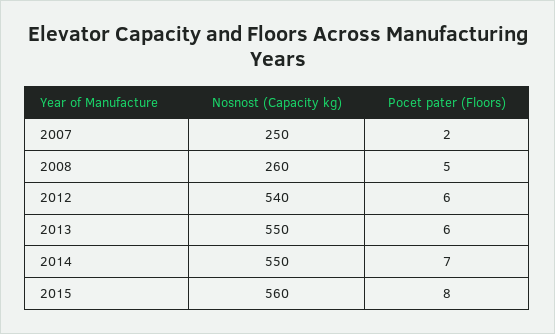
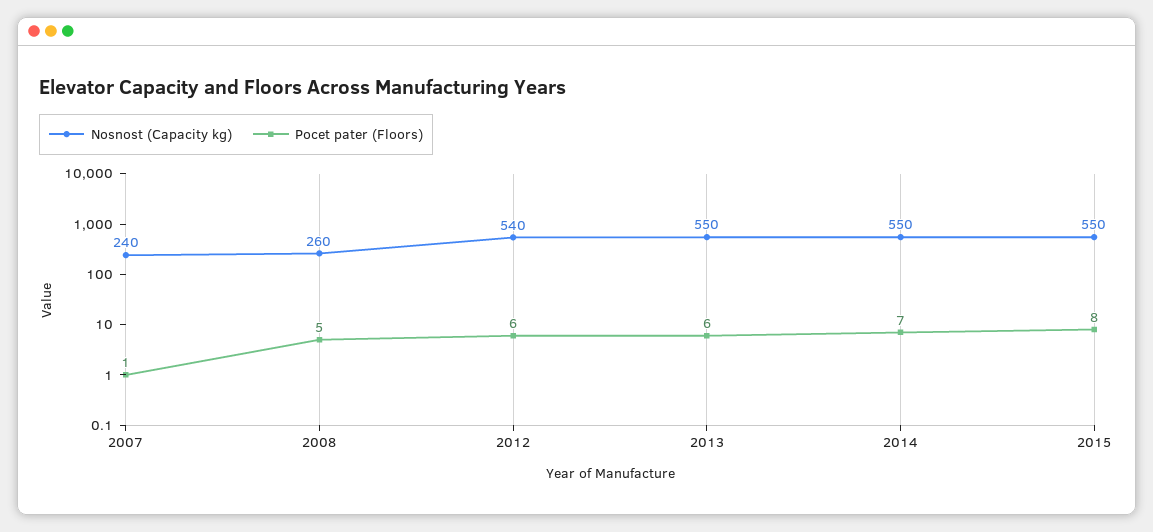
Nosnost (Capacity kg), 2007: 250 -> 240
Pocet pater (Floors), 2007: 2 -> 1
Nosnost (Capacity kg), 2015: 560 -> 550

